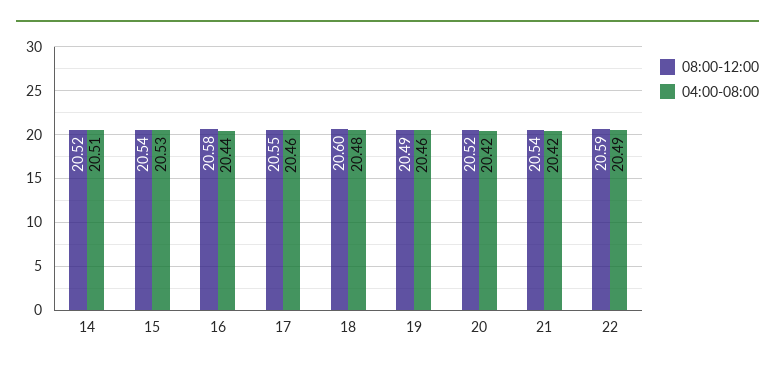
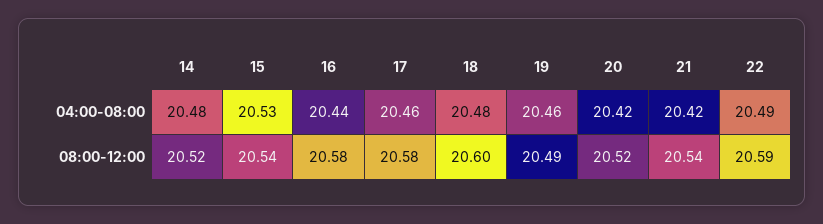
04:00-08:00, 14: 20.51 -> 20.48
08:00-12:00, 17: 20.55 -> 20.58

